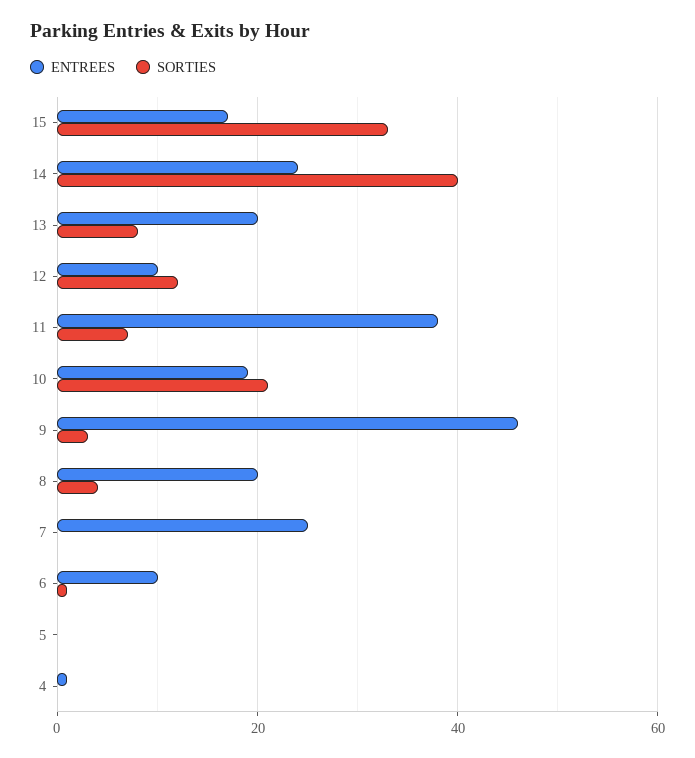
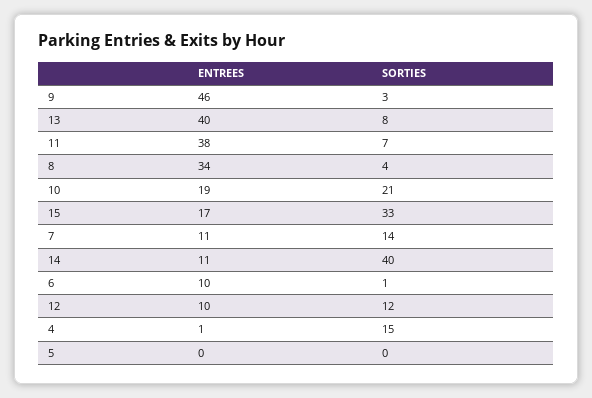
ENTREES, 14: 25 -> 11
ENTREES, 13: 20 -> 40
ENTREES, 8: 20 -> 34
ENTREES, 7: 25 -> 11
SORTIES, 7: 0 -> 14
SORTIES, 4: 0 -> 15

